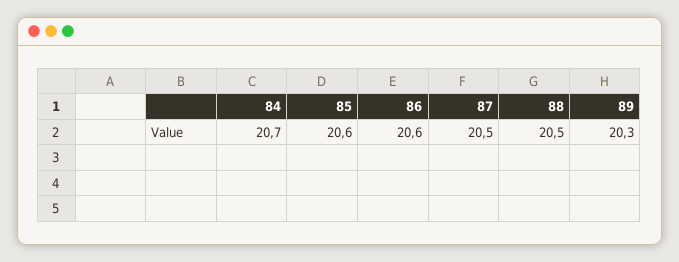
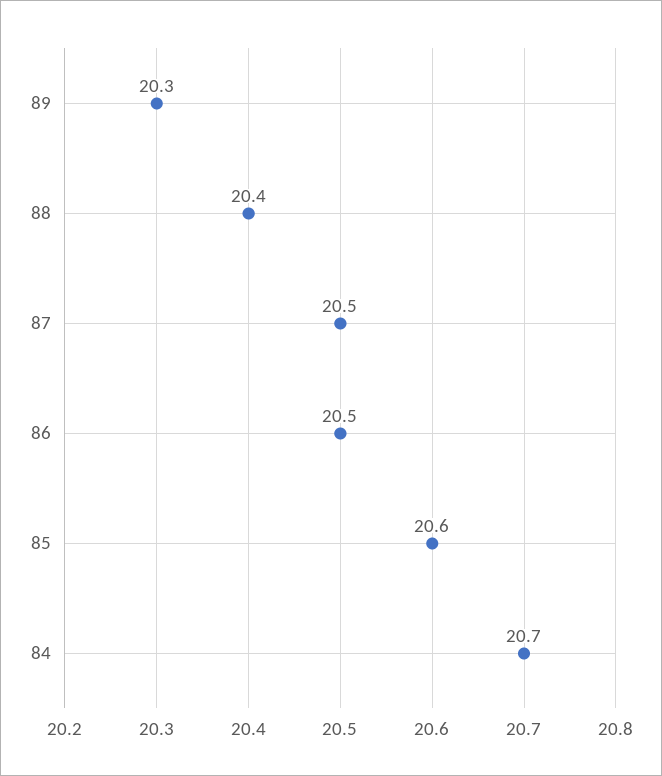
86: 20.6 -> 20.5
88: 20.5 -> 20.4

